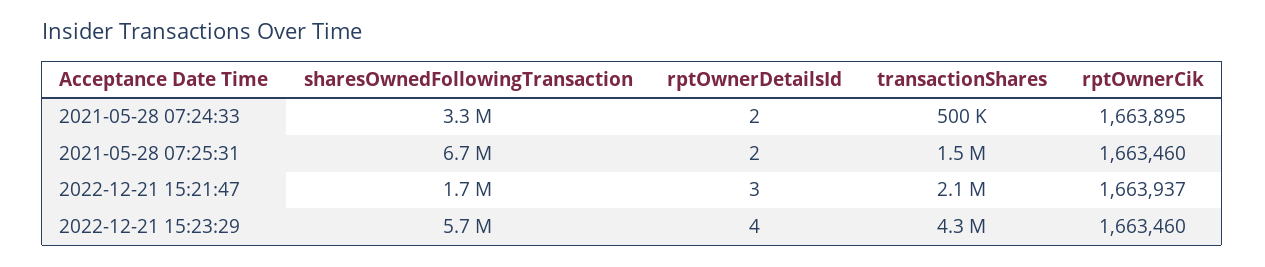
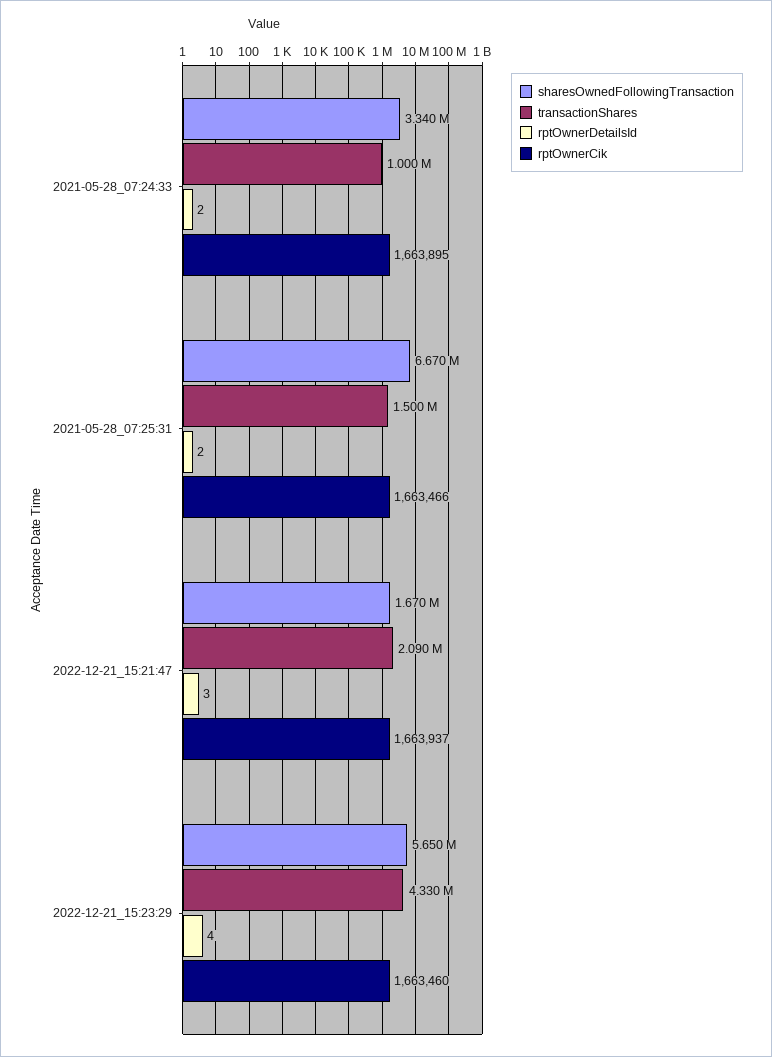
transactionShares, 2021-05-28 07:24:33: 500000 -> 1000000
rptOwnerCik, 2021-05-28 07:25:31: 1663460 -> 1663466

